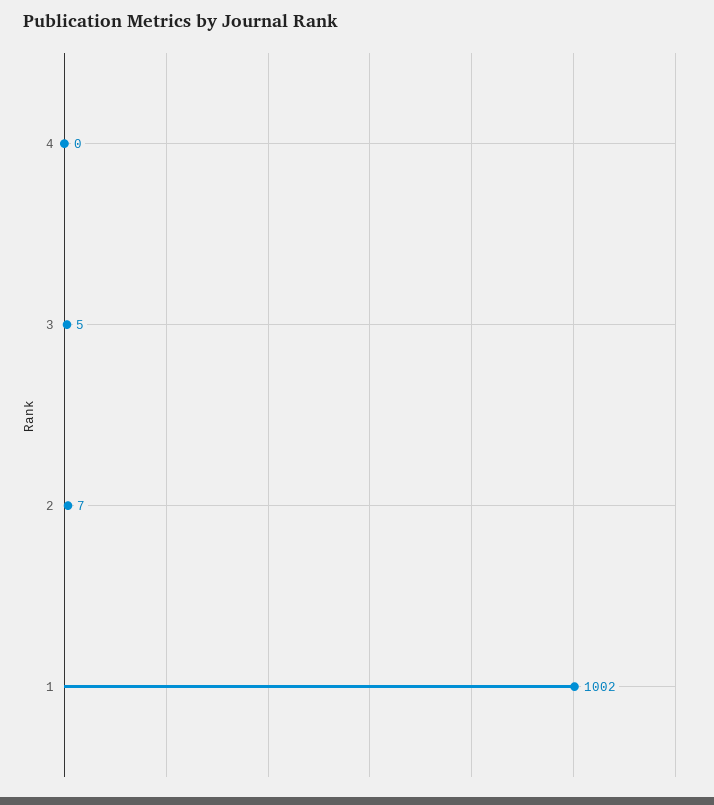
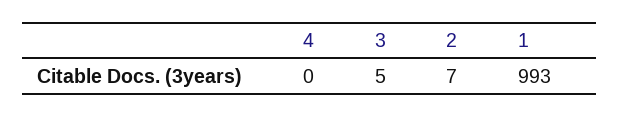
1: 1002 -> 993

